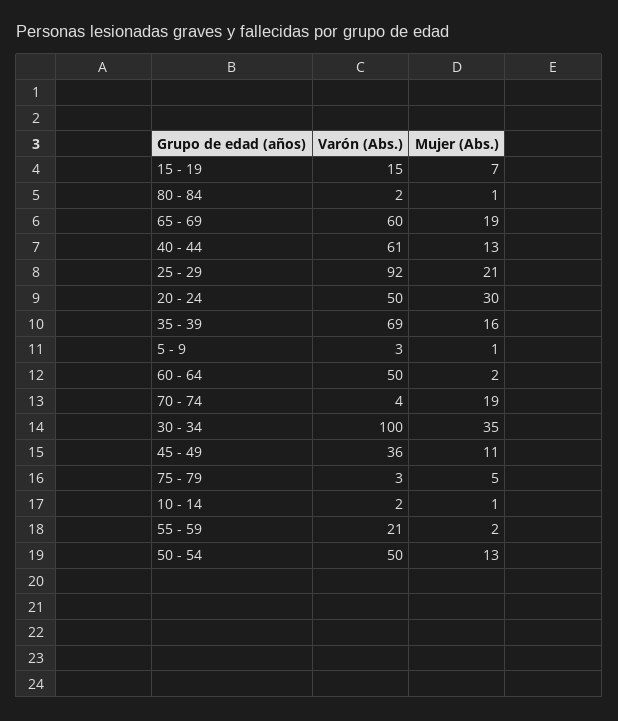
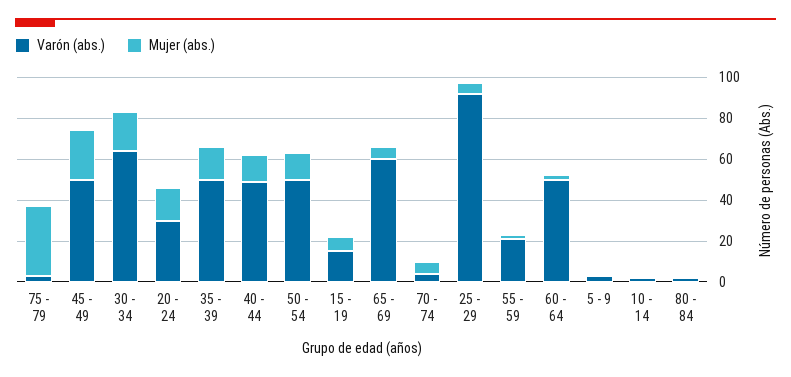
Mujer (Abs.), 65 - 69: 19 -> 5
Varón (Abs.), 40 - 44: 61 -> 50
Mujer (Abs.), 25 - 29: 21 -> 5
Varón (Abs.), 20 - 24: 50 -> 30
Mujer (Abs.), 20 - 24: 30 -> 15
Varón (Abs.), 35 - 39: 69 -> 50
Mujer (Abs.), 70 - 74: 19 -> 5
Varón (Abs.), 30 - 34: 100 -> 65
Mujer (Abs.), 30 - 34: 35 -> 20
Varón (Abs.), 45 - 49: 36 -> 50
Mujer (Abs.), 45 - 49: 11 -> 25
Mujer (Abs.), 75 - 79: 5 -> 35

